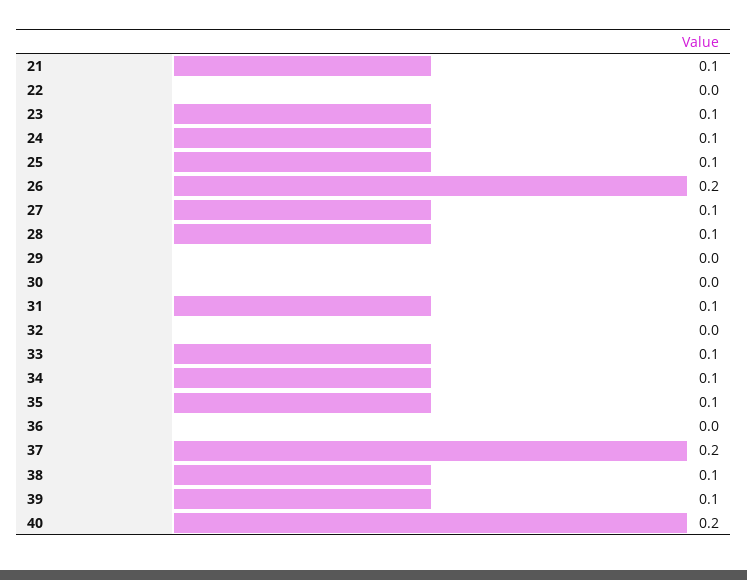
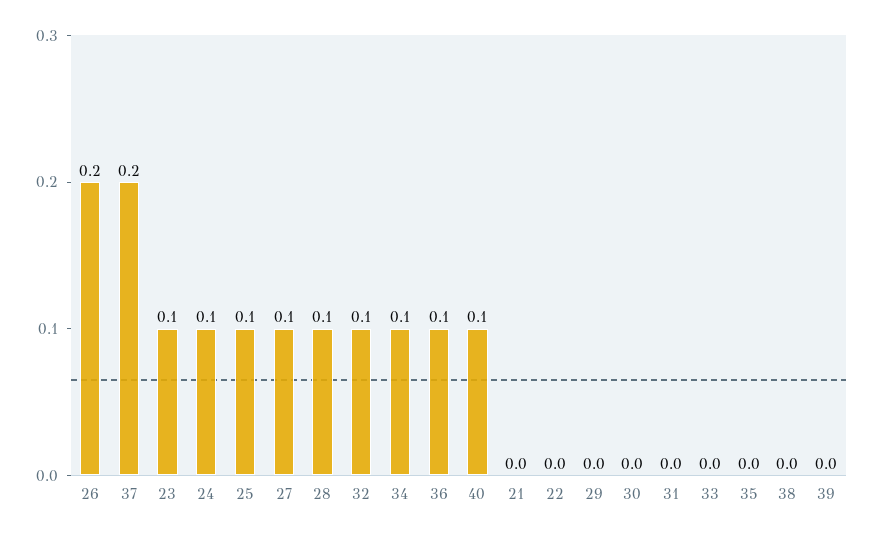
21: 0.1 -> 0
31: 0.1 -> 0
32: 0 -> 0.1
33: 0.1 -> 0
35: 0.1 -> 0
36: 0 -> 0.1
38: 0.1 -> 0
39: 0.1 -> 0
40: 0.2 -> 0.1

